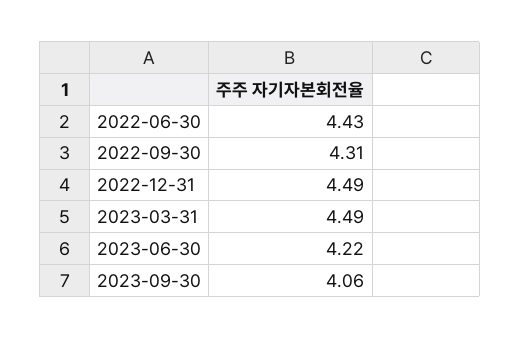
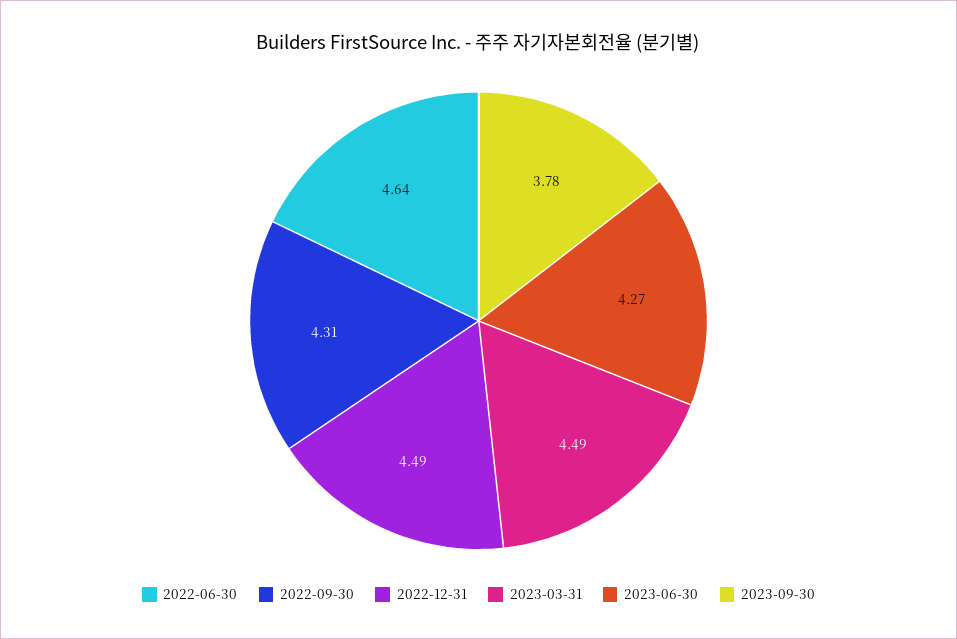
2022-06-30: 4.43 -> 4.64
2023-06-30: 4.22 -> 4.27
2023-09-30: 4.06 -> 3.78

